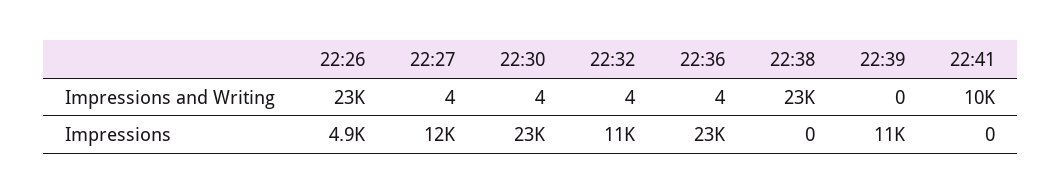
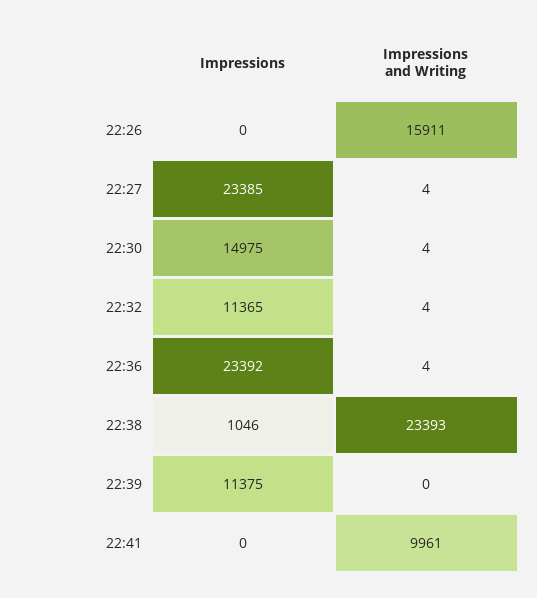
22:26, Impressions and Writing: 23000 -> 15911
22:26, Impressions: 4900 -> 0
22:27, Impressions: 12000 -> 23385
22:30, Impressions: 23000 -> 14975
22:38, Impressions: 0 -> 1046

